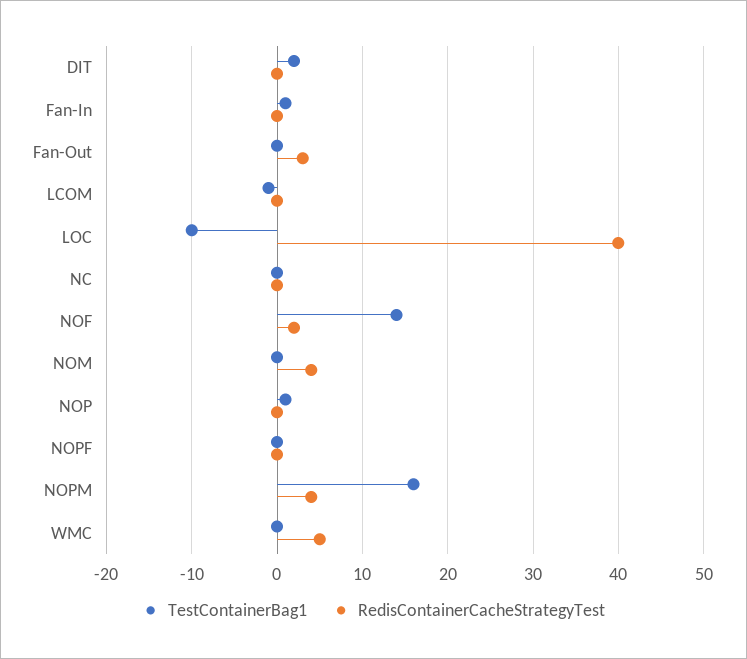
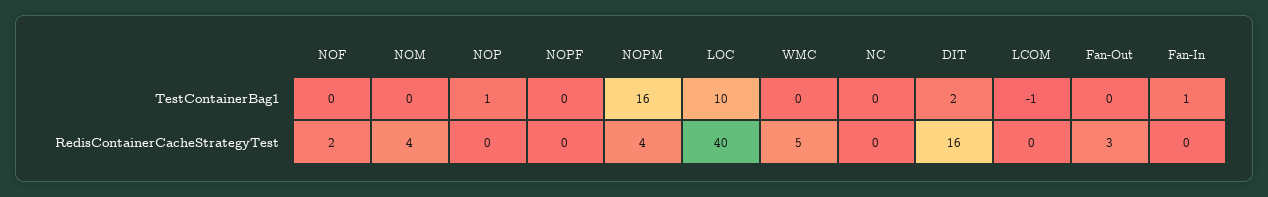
RedisContainerCacheStrategyTest, DIT: 0 -> 16
TestContainerBag1, LOC: -10 -> 10
TestContainerBag1, NOF: 14 -> 0

